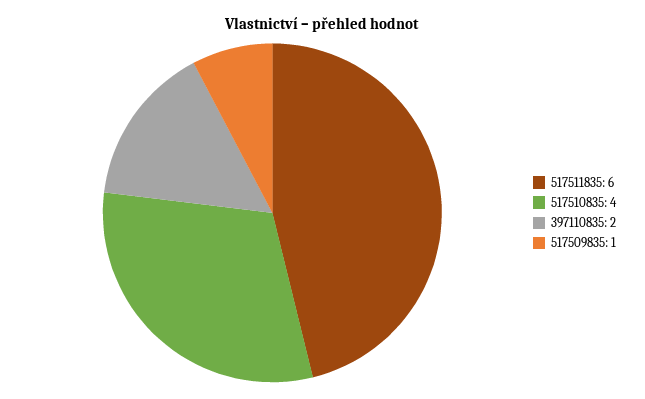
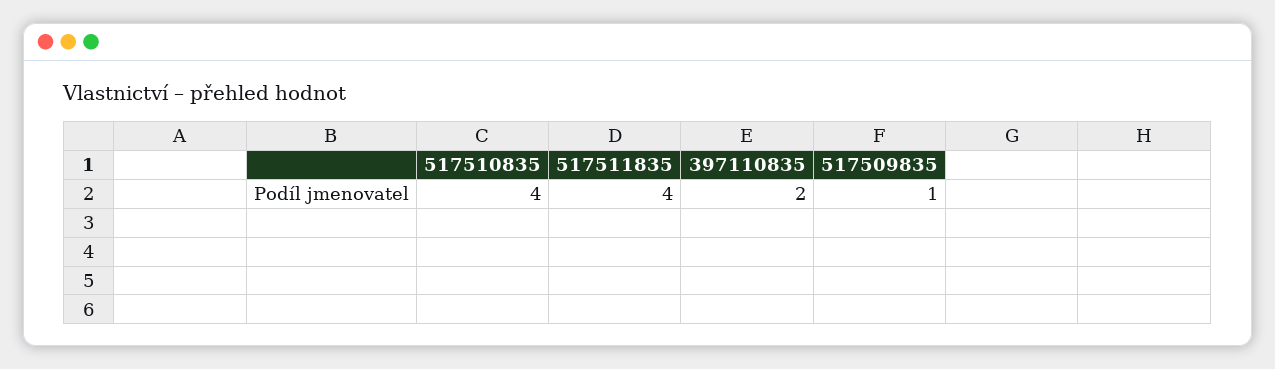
517511835: 6 -> 4

